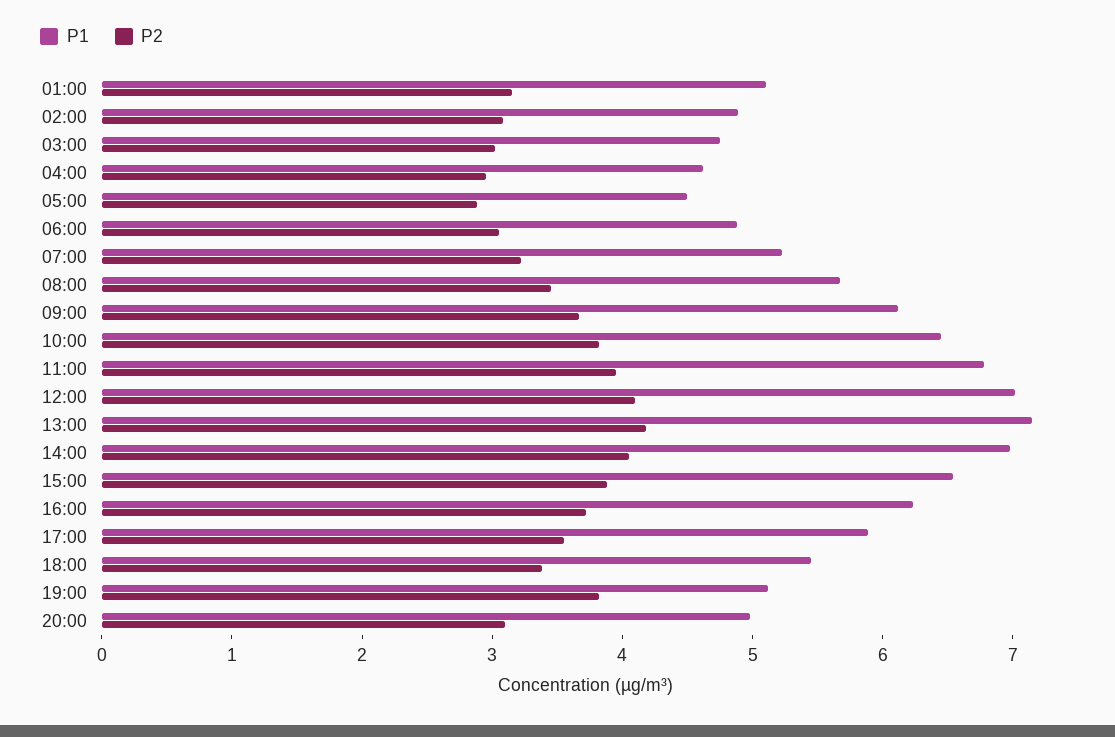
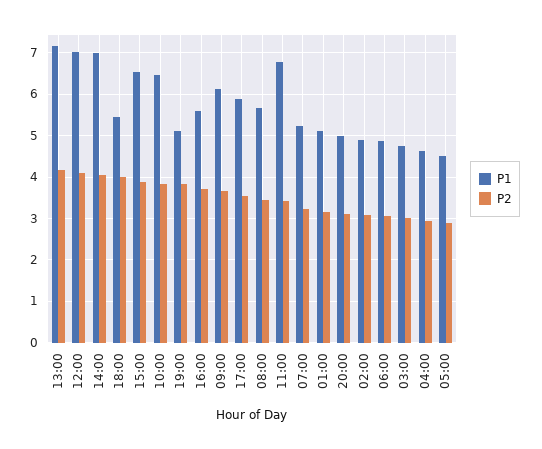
P2, 11:00: 4 -> 3.4
P1, 16:00: 6.2 -> 5.6
P2, 18:00: 3.4 -> 4

